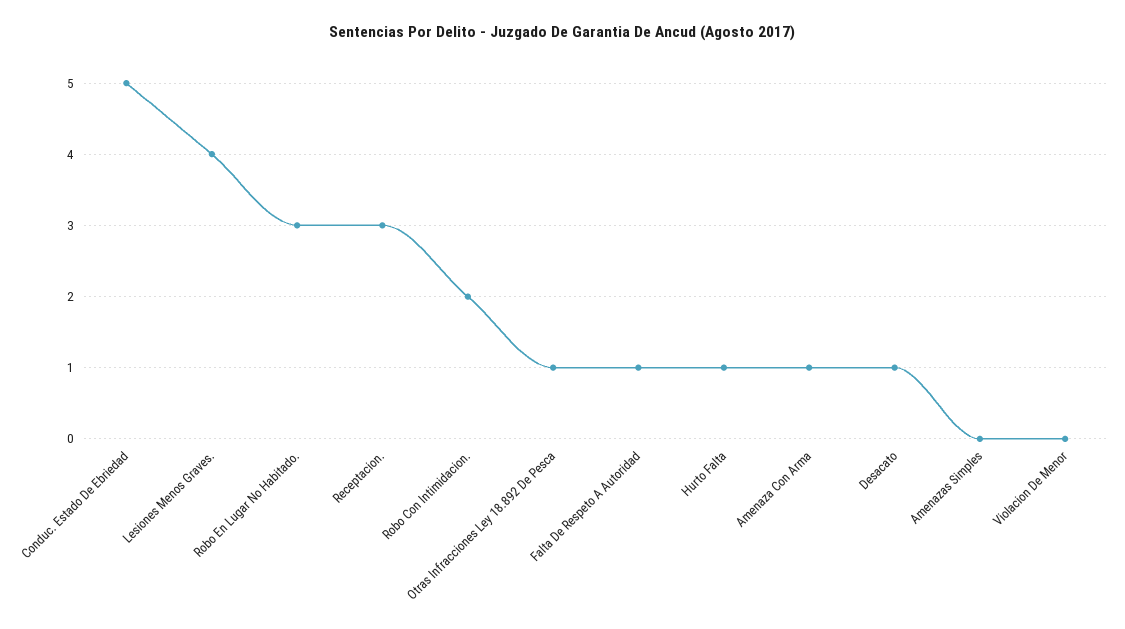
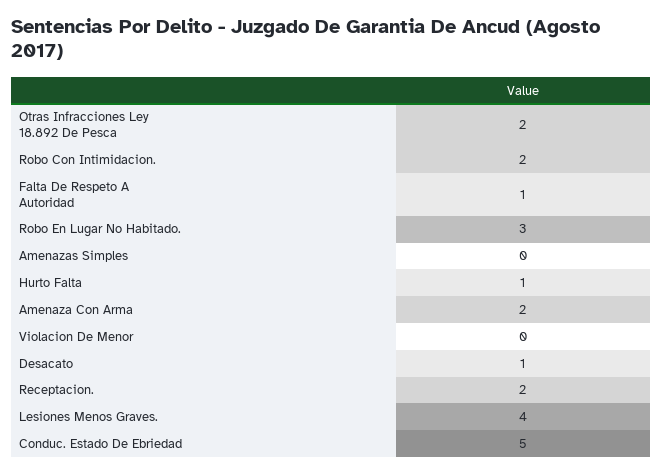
Receptacion.: 3 -> 2
Otras Infracciones Ley 18.892 De Pesca: 1 -> 2
Amenaza Con Arma: 1 -> 2

